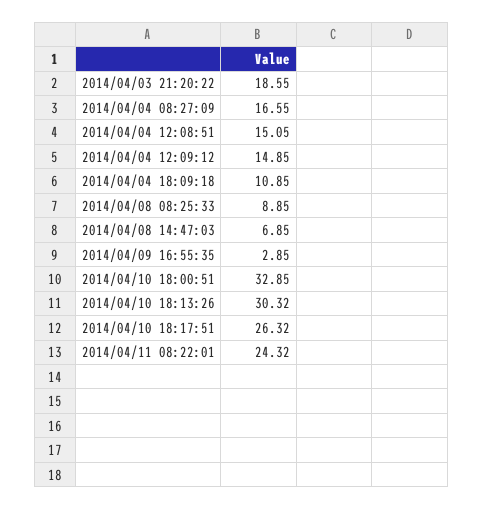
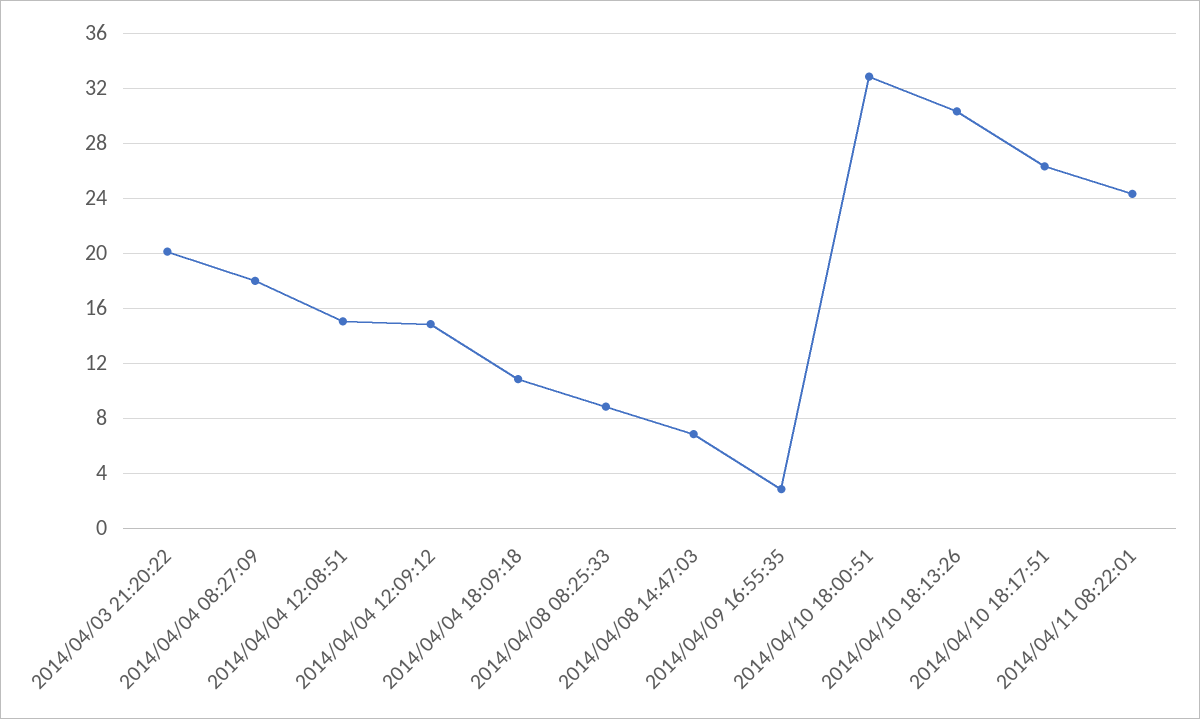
2014/04/03 21:20:22: 18.55 -> 20
2014/04/04 08:27:09: 16.55 -> 18

